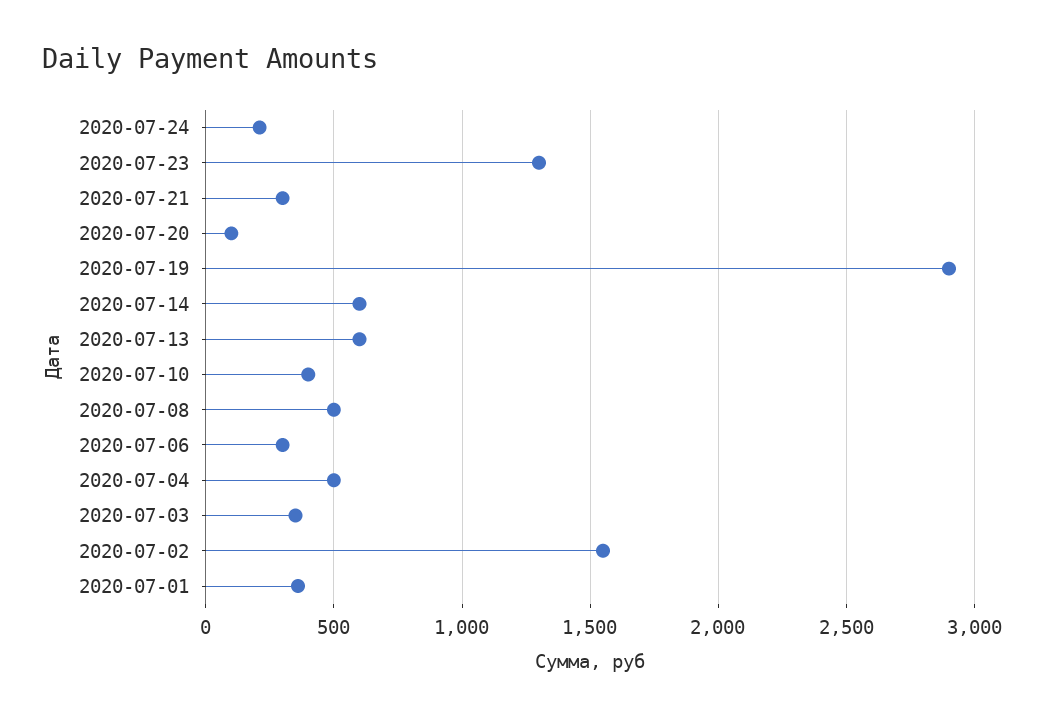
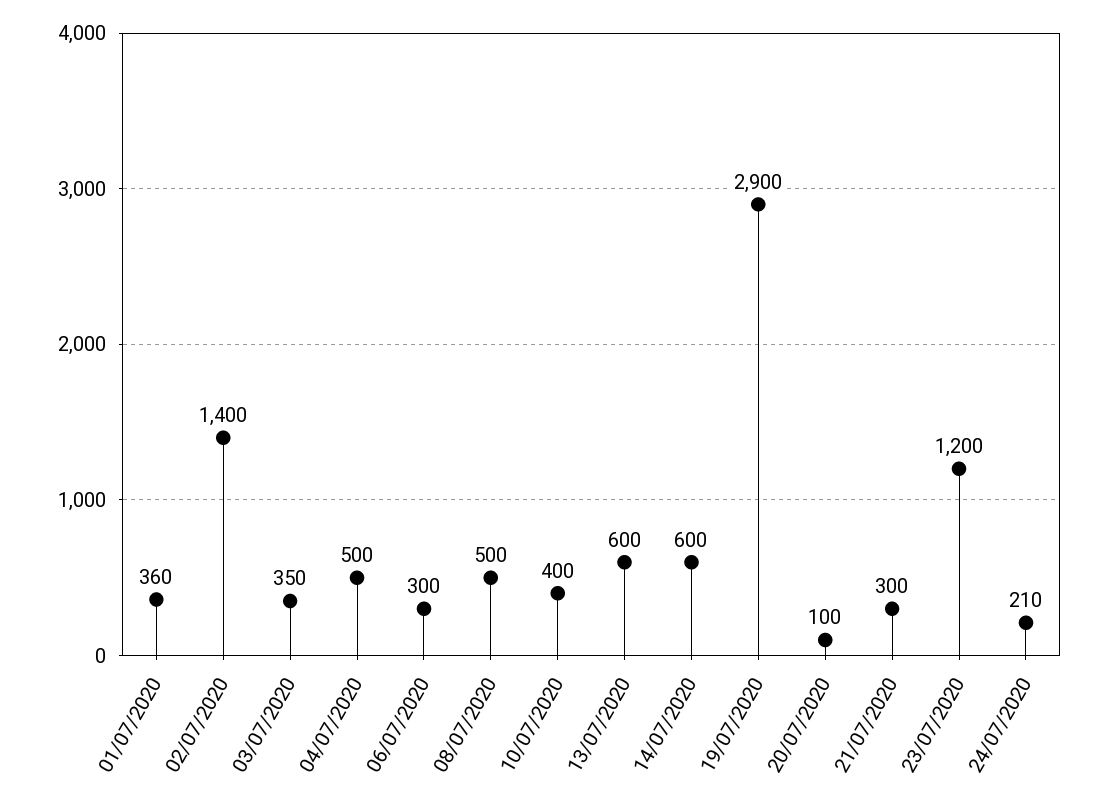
2020-07-23: 1300 -> 1200
2020-07-02: 1550 -> 1400

